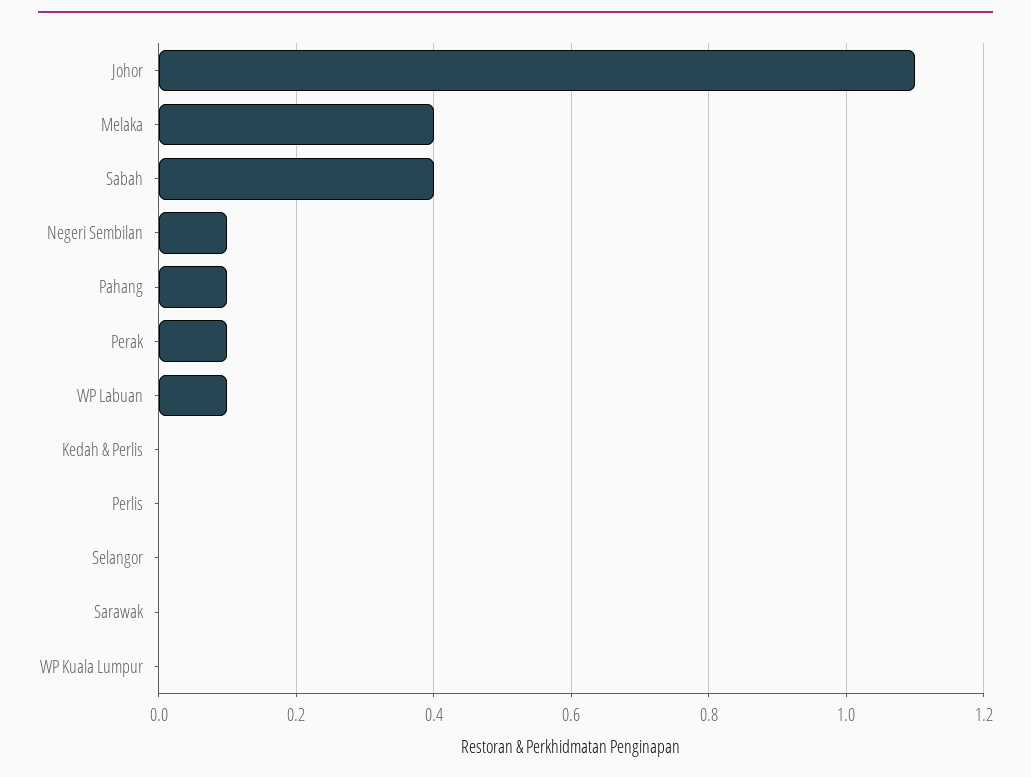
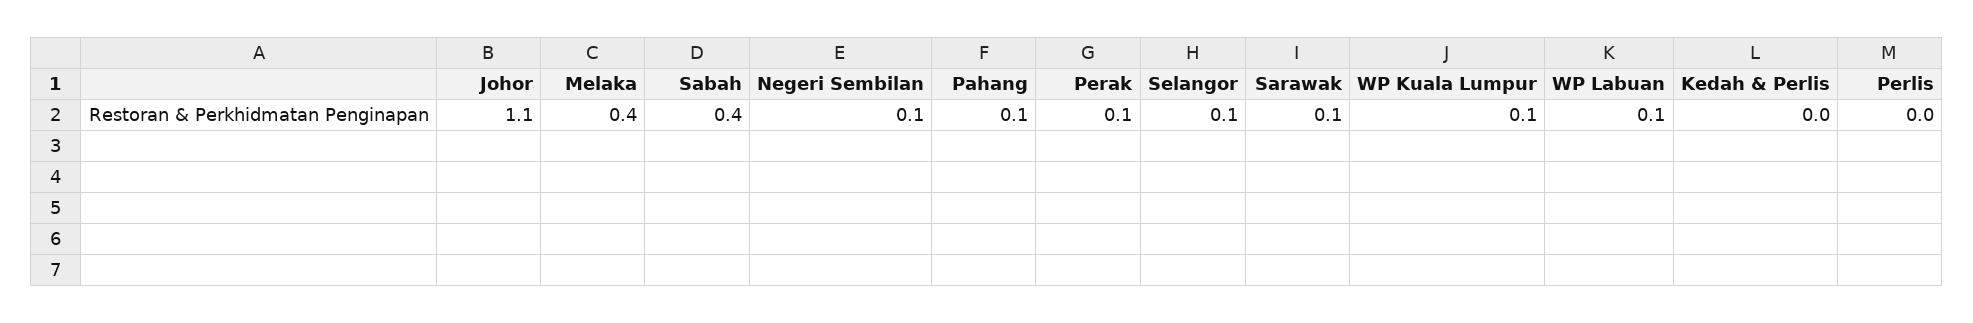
Selangor: 0 -> 0.1
Sarawak: 0 -> 0.1
WP Kuala Lumpur: 0 -> 0.1

